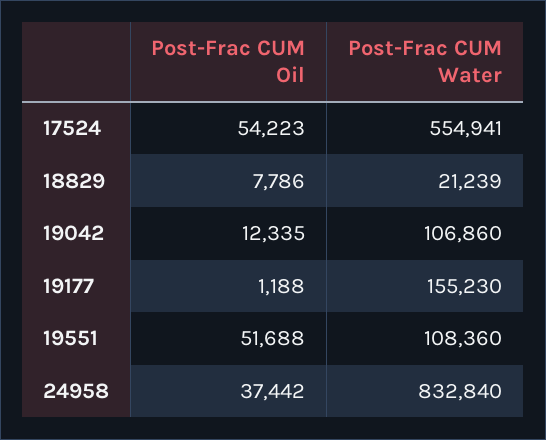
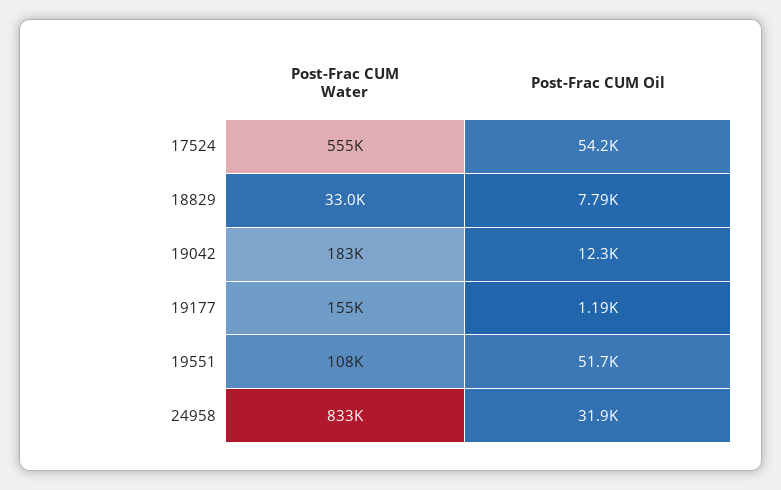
Post-Frac CUM Water, 18829: 21239 -> 33000
Post-Frac CUM Water, 19042: 106860 -> 183000
Post-Frac CUM Oil, 24958: 37442 -> 31900

